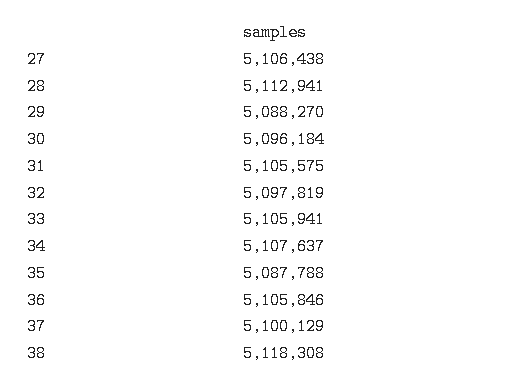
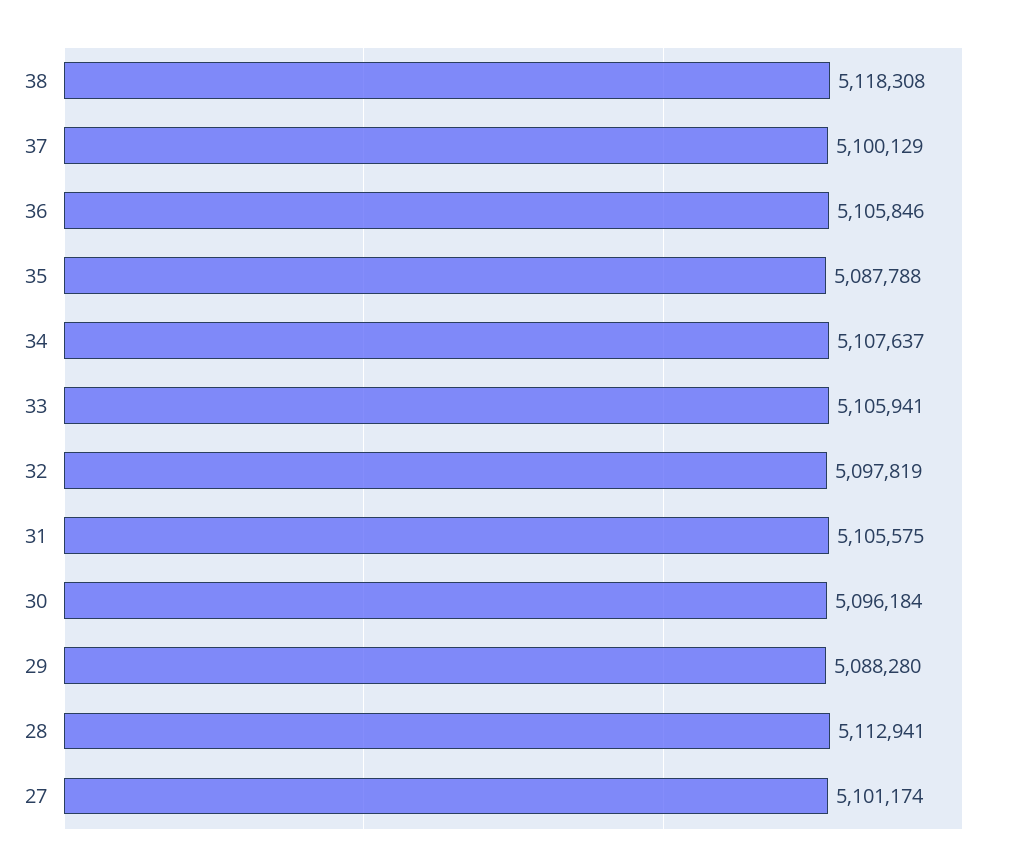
27: 5106438 -> 5101174
29: 5088270 -> 5088280

